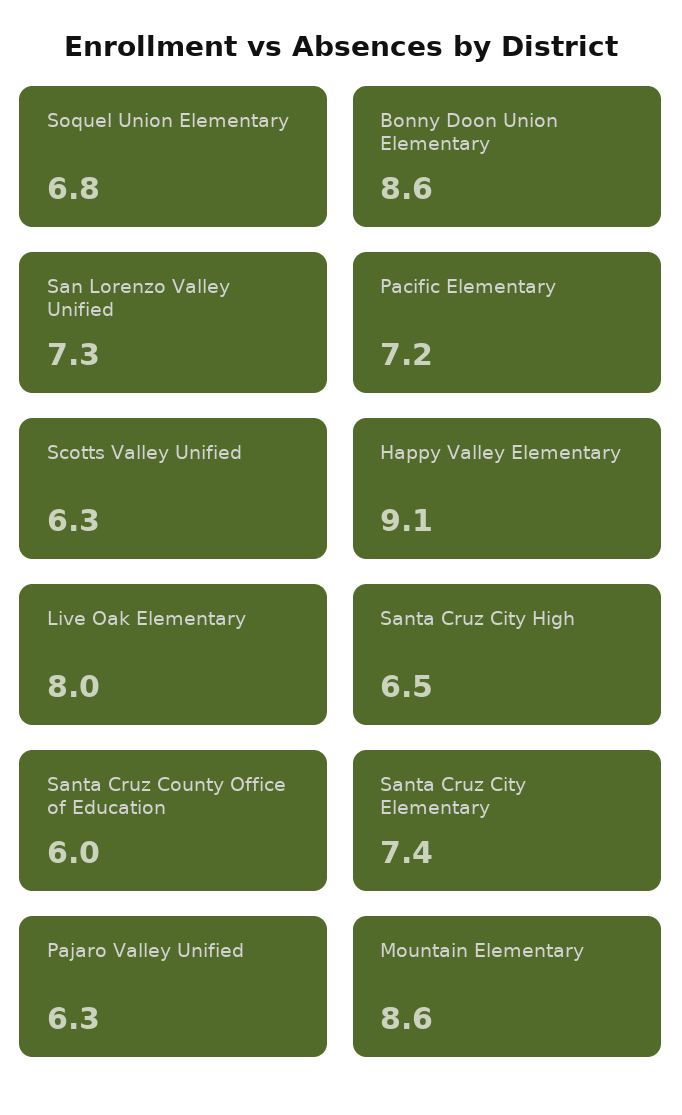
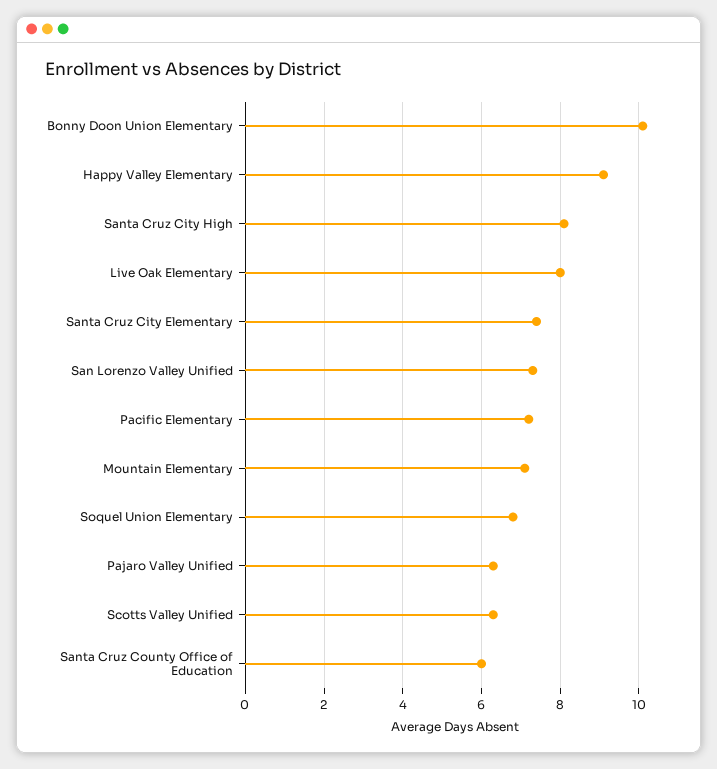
Bonny Doon Union Elementary: 8.6 -> 10
Santa Cruz City High: 6.5 -> 8
Mountain Elementary: 8.6 -> 7

